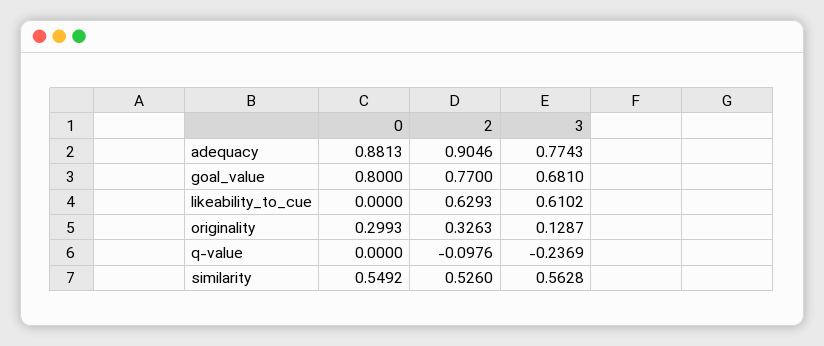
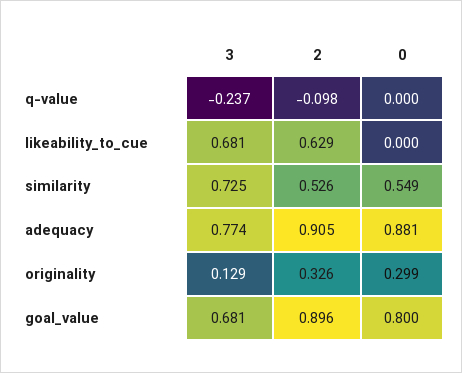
2, goal_value: 0.77 -> 0.896
3, likeability_to_cue: 0.6102 -> 0.681
3, similarity: 0.5628 -> 0.725

